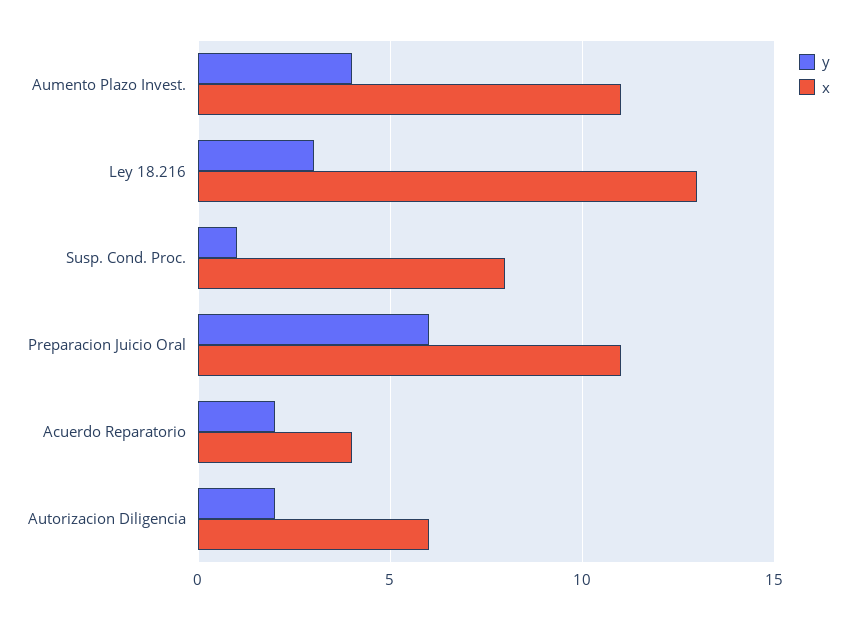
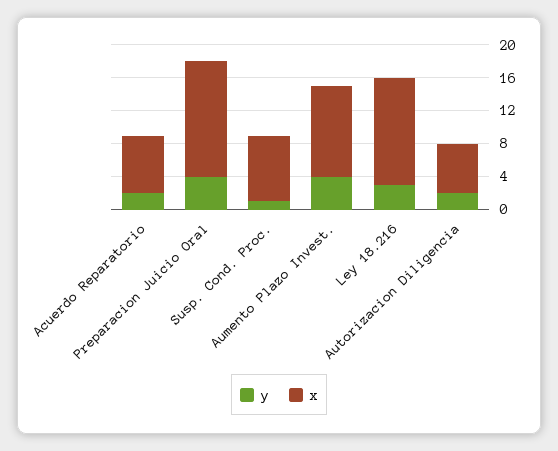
y, Preparacion Juicio Oral: 6 -> 4
x, Preparacion Juicio Oral: 11 -> 14
x, Acuerdo Reparatorio: 4 -> 7

